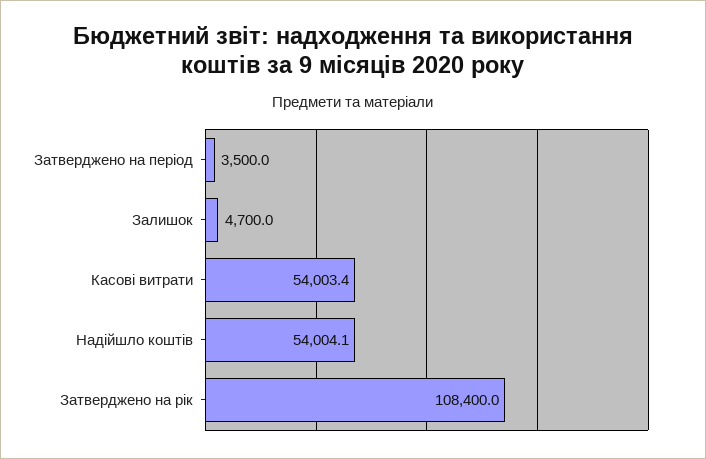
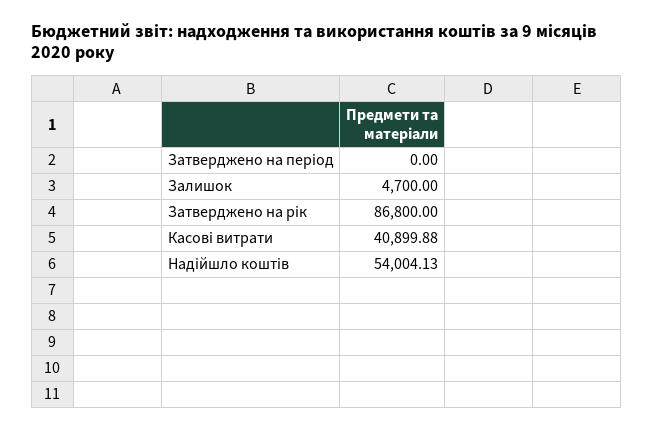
Затверджено на період: 3500 -> 0
Касові витрати: 54003.4 -> 40899.88
Затверджено на рік: 108400 -> 86800

